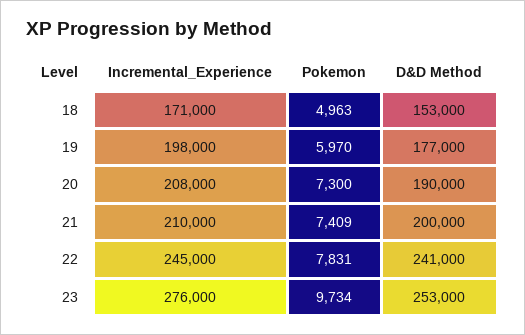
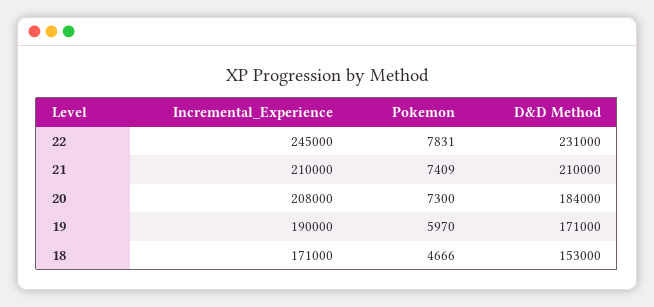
Pokemon, 18: 4963 -> 4666
Incremental_Experience, 19: 198000 -> 190000
D&D Method, 19: 177000 -> 171000
D&D Method, 20: 190000 -> 184000
D&D Method, 21: 200000 -> 210000
D&D Method, 22: 241000 -> 231000
Incremental_Experience, 23: 276000 -> none
Pokemon, 23: 9734 -> none
D&D Method, 23: 253000 -> none

